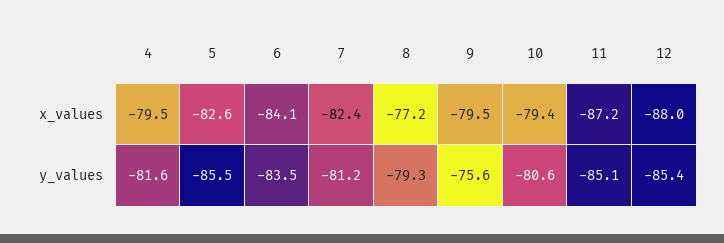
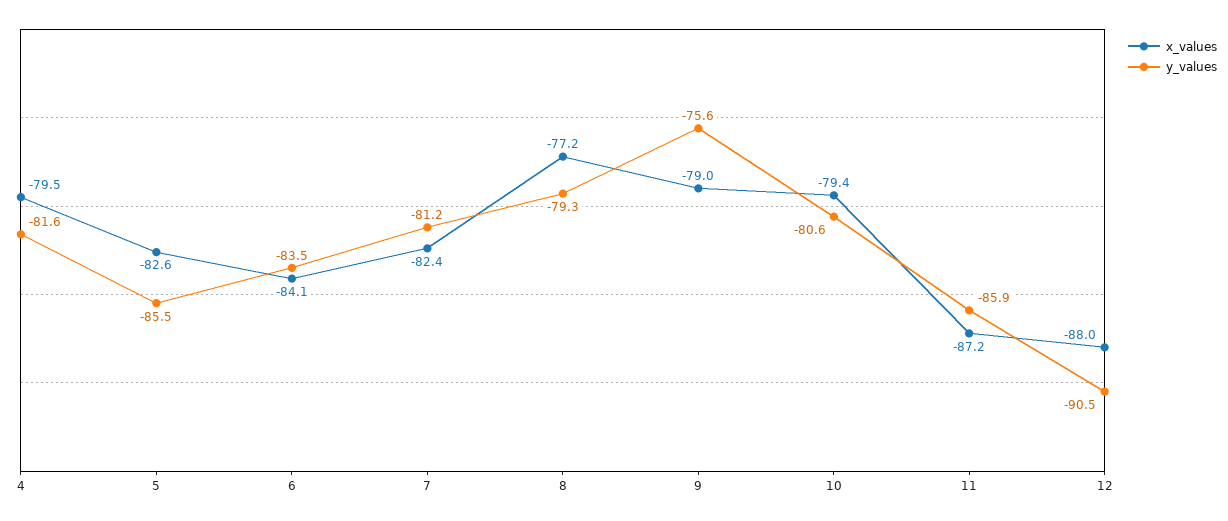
x_values, 9: -79.5 -> -79
y_values, 11: -85.1 -> -85.9
y_values, 12: -85.4 -> -90.5

